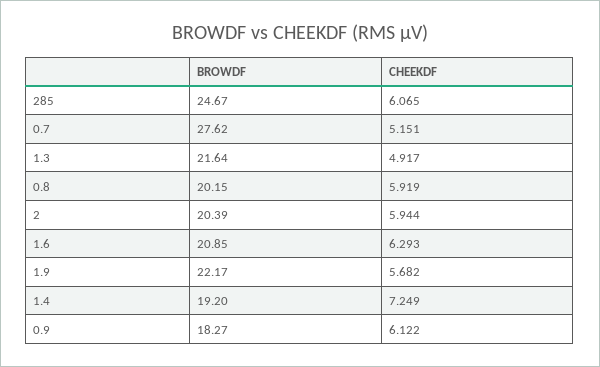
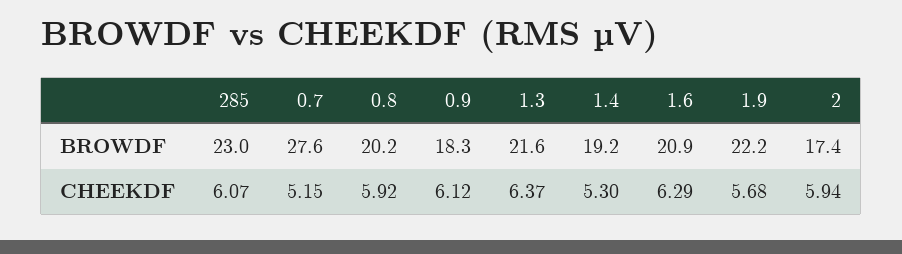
BROWDF, 285: 24.67 -> 23
CHEEKDF, 1.3: 4.917 -> 6.37
BROWDF, 2: 20.39 -> 17.4
CHEEKDF, 1.4: 7.249 -> 5.3

